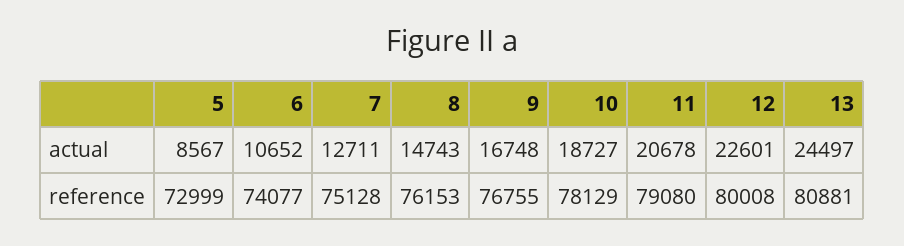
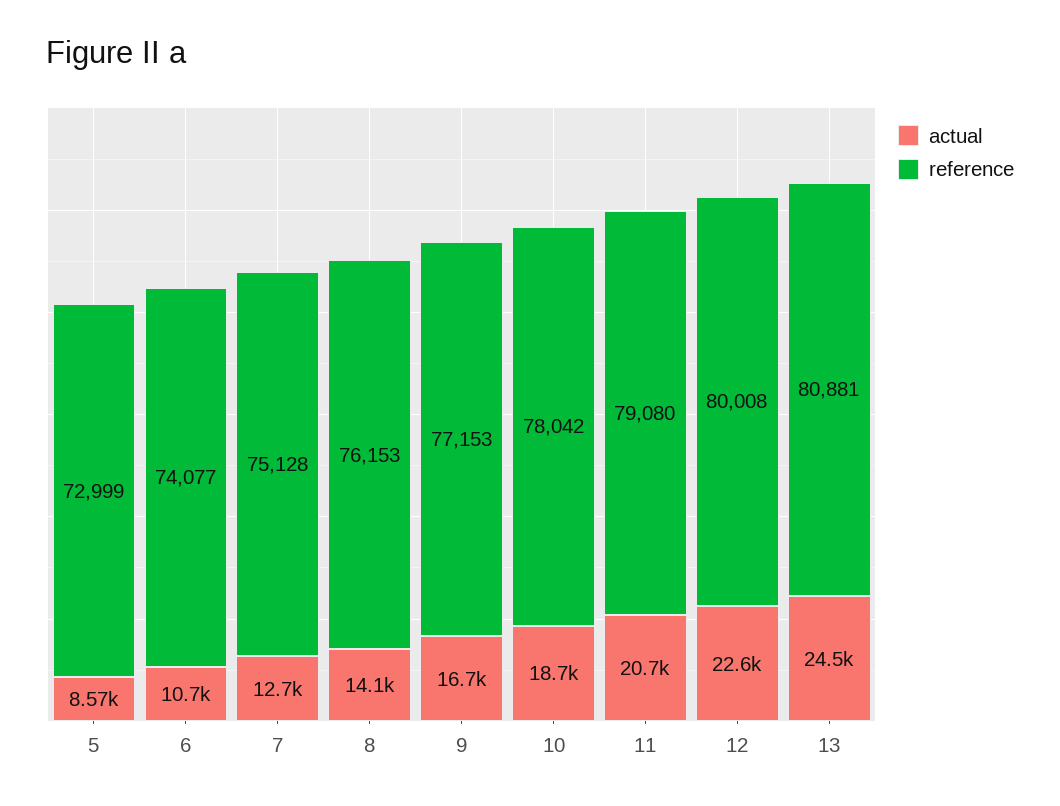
actual, 8: 14743 -> 14100
reference, 9: 76755 -> 77153
reference, 10: 78129 -> 78042

